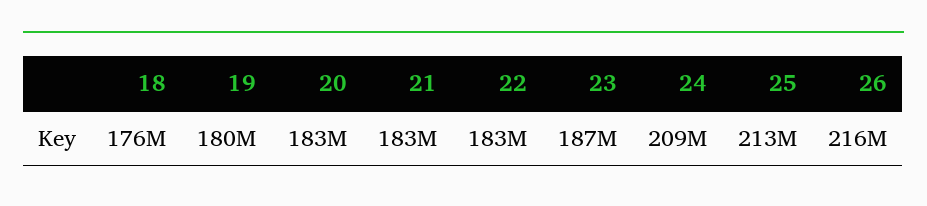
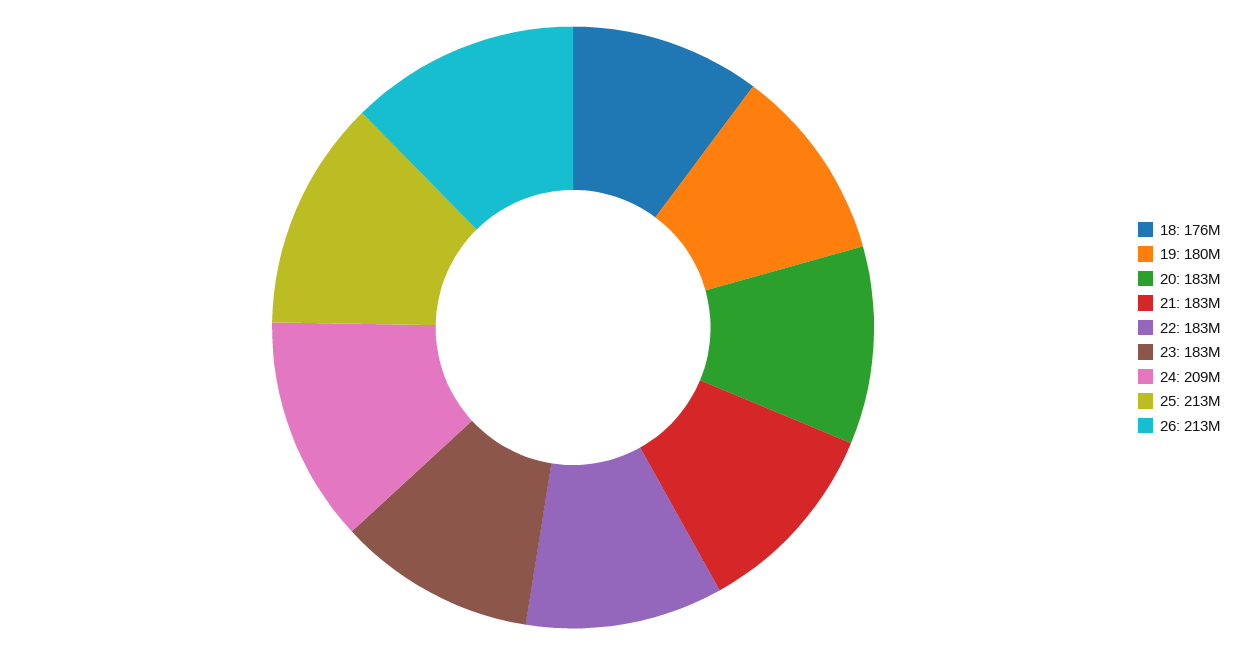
23: 187000000 -> 183000000
26: 216000000 -> 213000000

